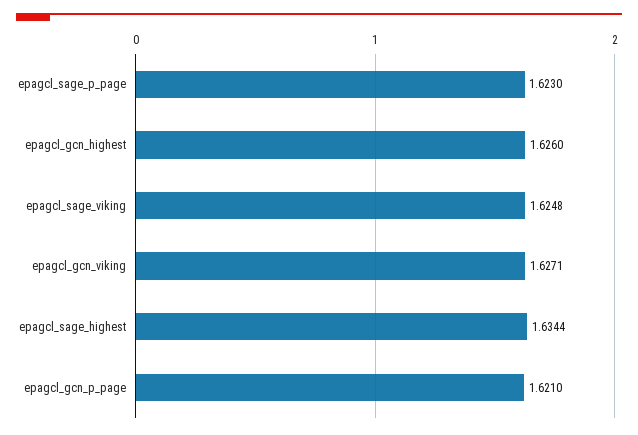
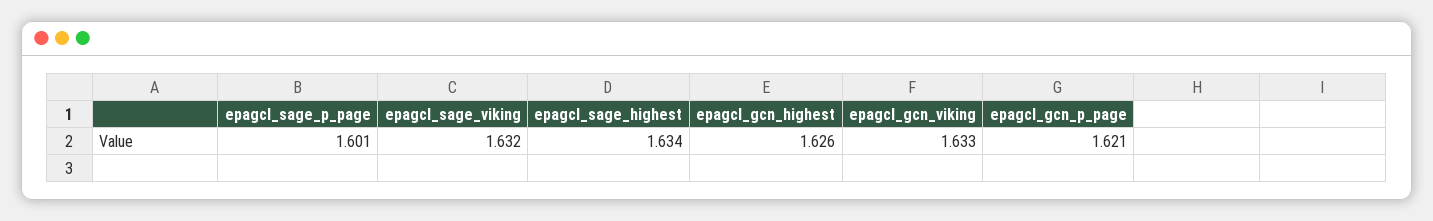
epagcl_sage_p_page: 1.623 -> 1.601
epagcl_sage_viking: 1.6248 -> 1.632
epagcl_gcn_viking: 1.6271 -> 1.633

